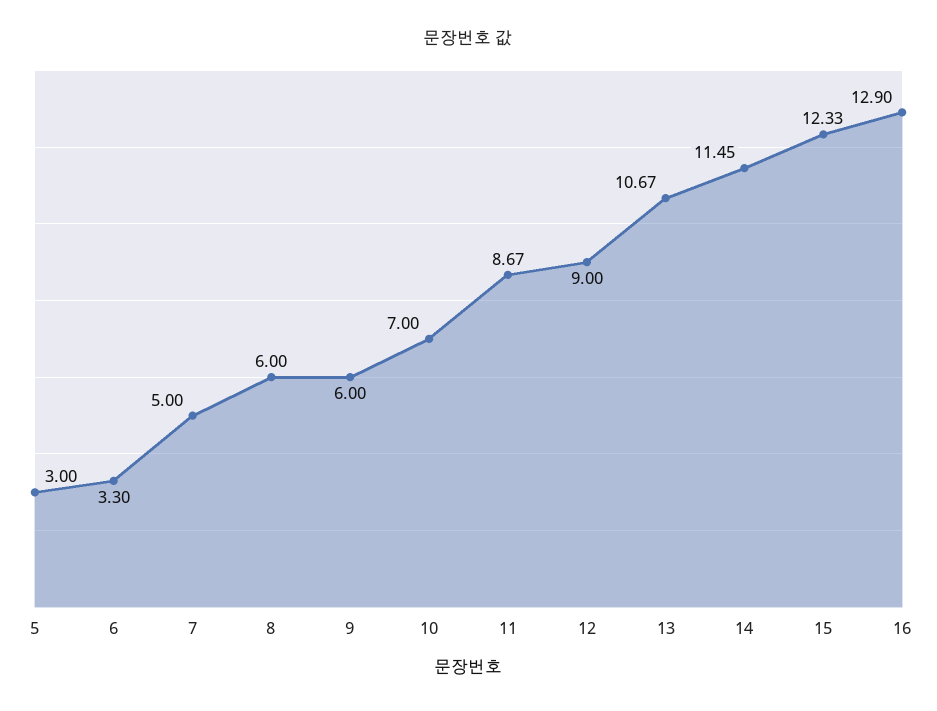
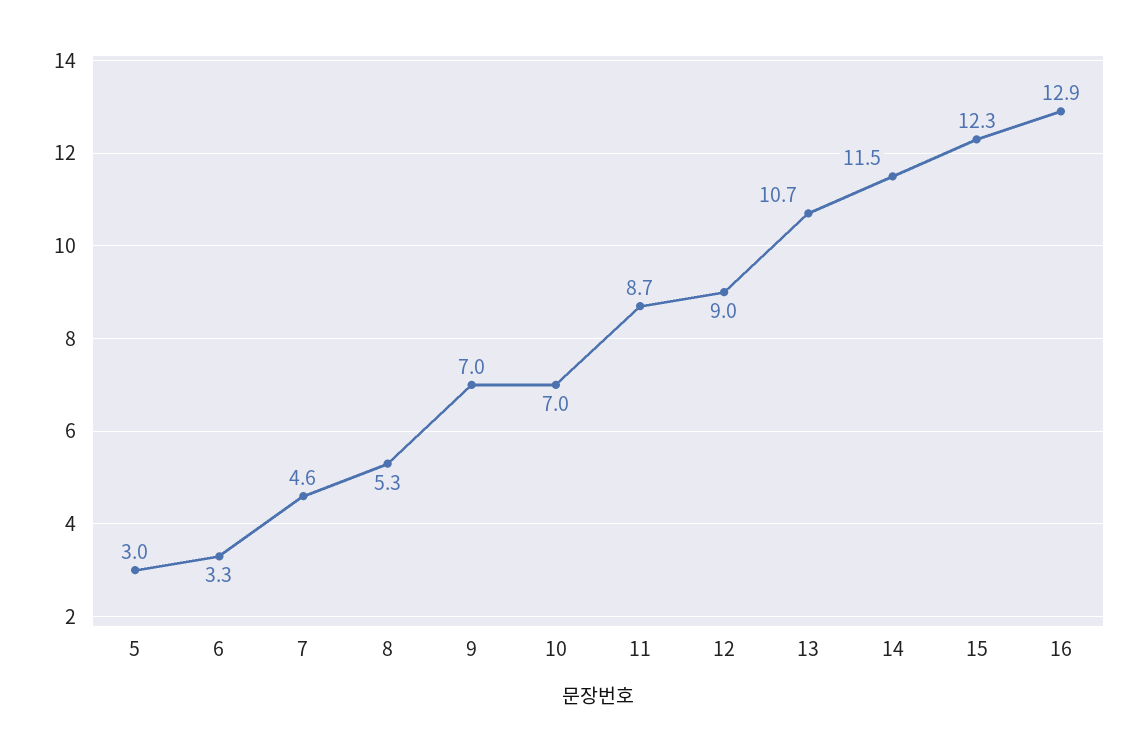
7: 5 -> 4.6
8: 6 -> 5.3
9: 6 -> 7

